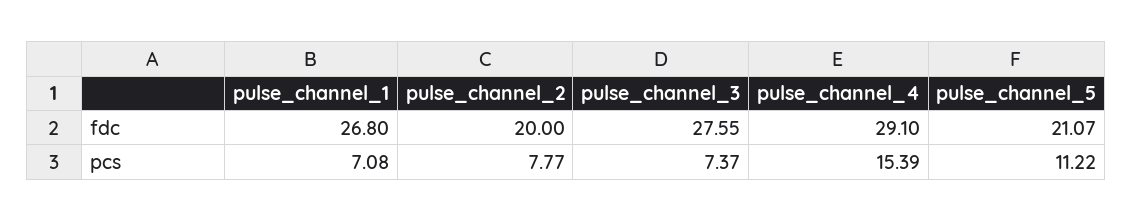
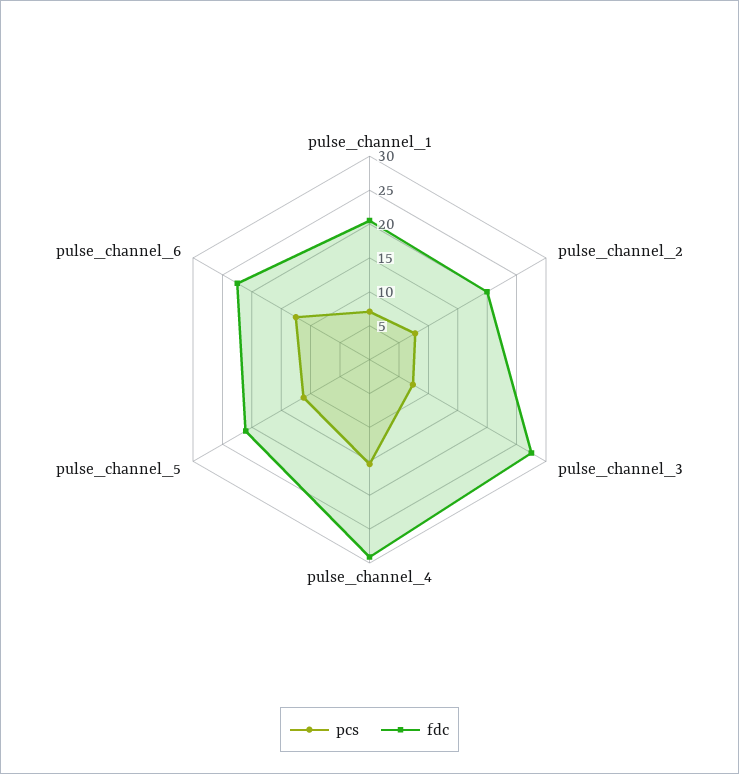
fdc, pulse_channel_1: 26.8 -> 20
pcs, pulse_channel_6: none -> 12.5
fdc, pulse_channel_6: none -> 22.5

